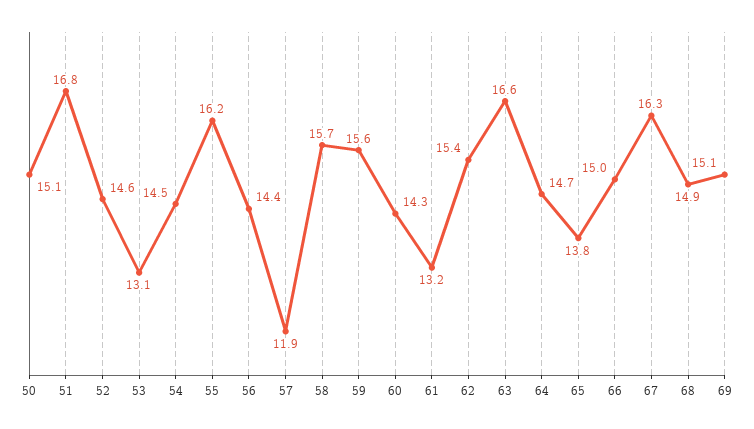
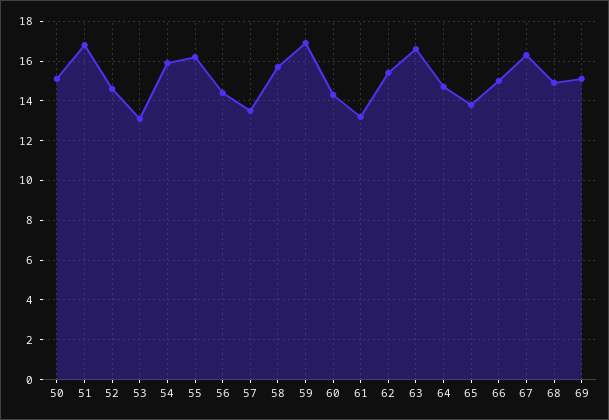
54: 14.5 -> 16
57: 11.9 -> 13.5
59: 15.6 -> 17

